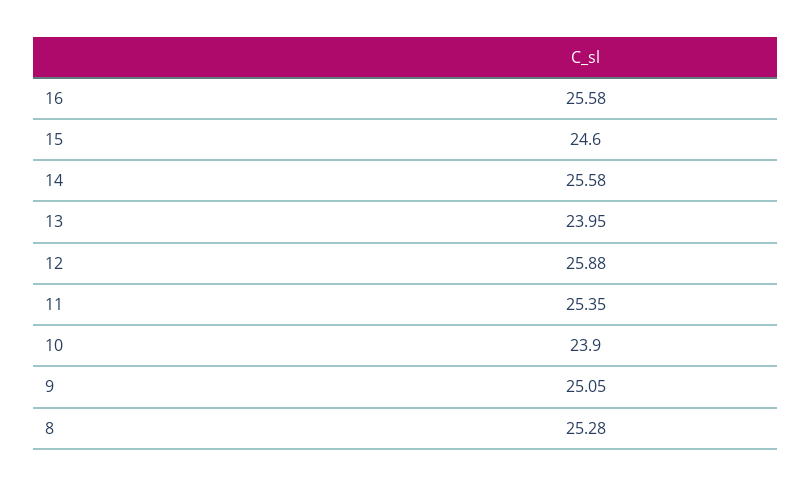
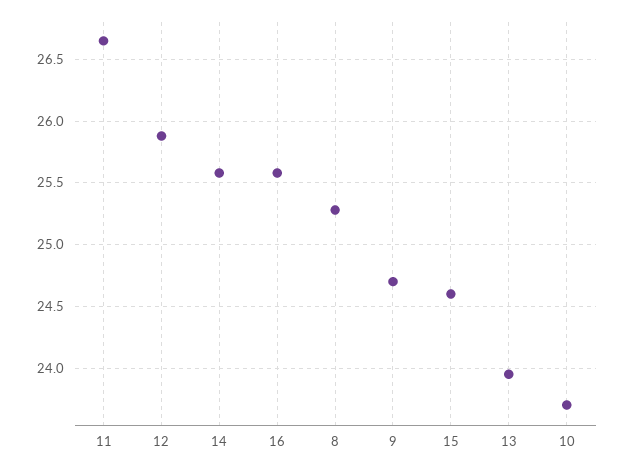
11: 25.35 -> 26.65
10: 23.9 -> 23.7
9: 25.05 -> 24.7

